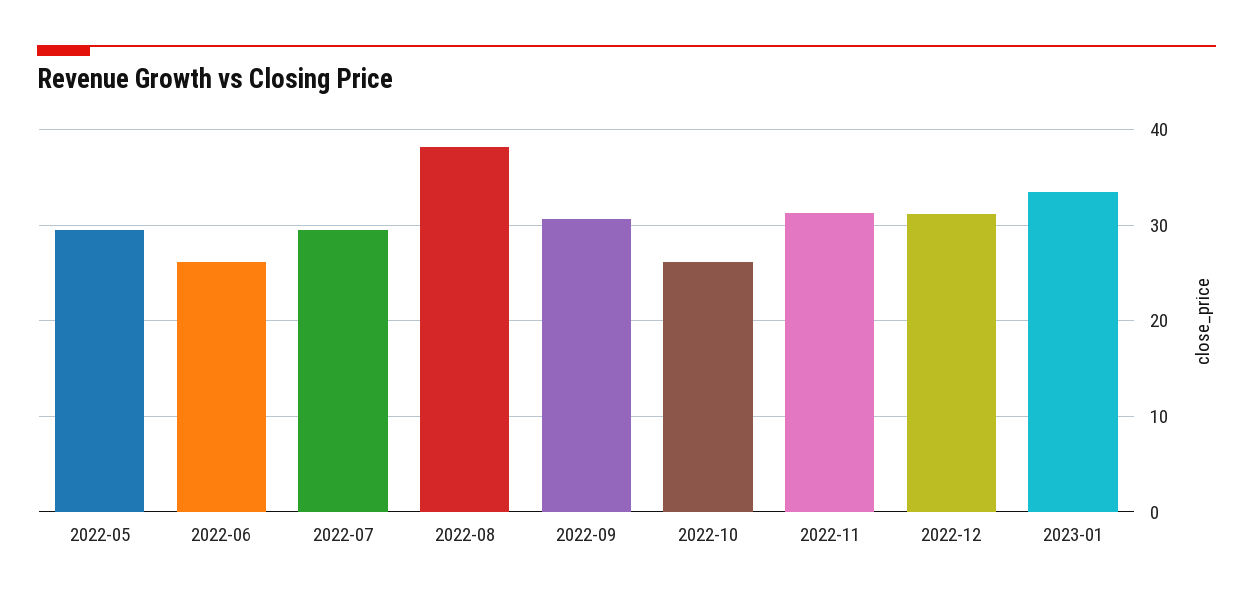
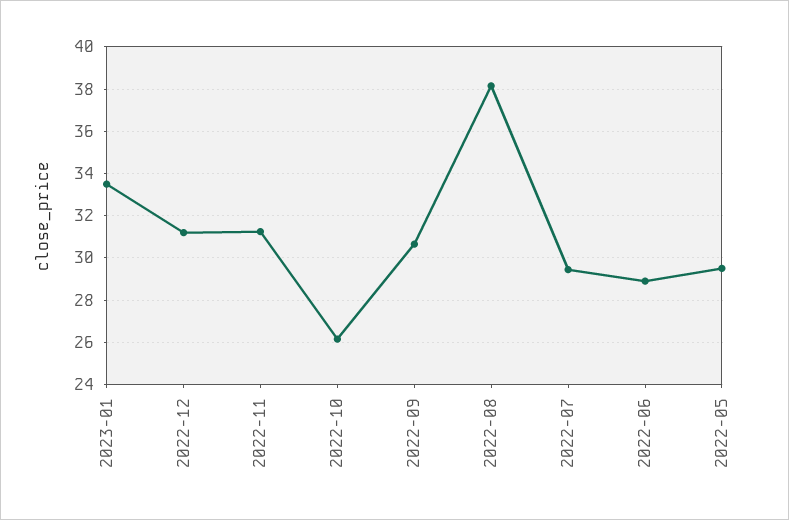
2022-06: 26 -> 29

